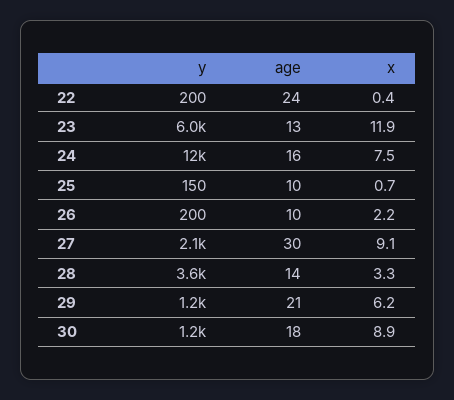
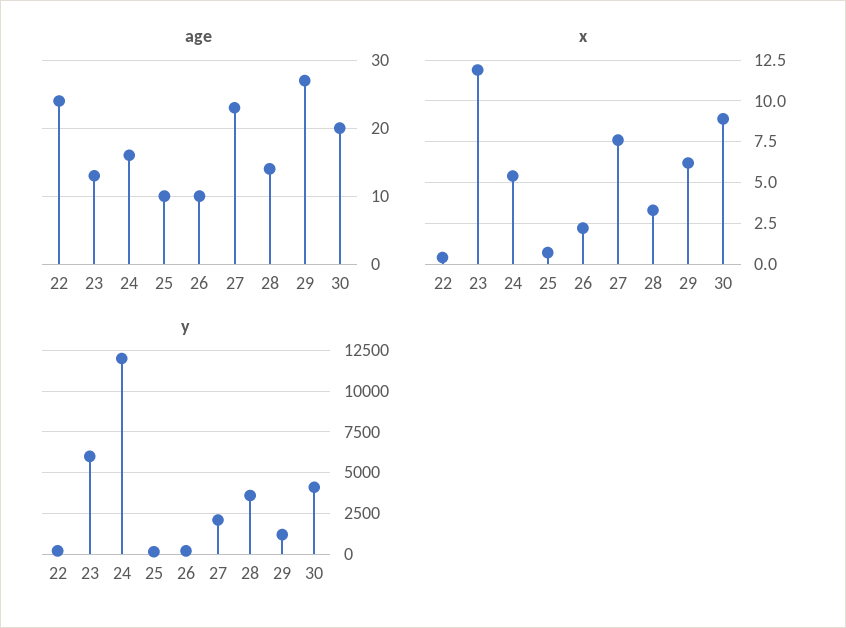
x, 24: 7.5 -> 5.5
age, 27: 30 -> 23
x, 27: 9.1 -> 7.5
age, 29: 21 -> 27
y, 30: 1200 -> 4000
age, 30: 18 -> 20

